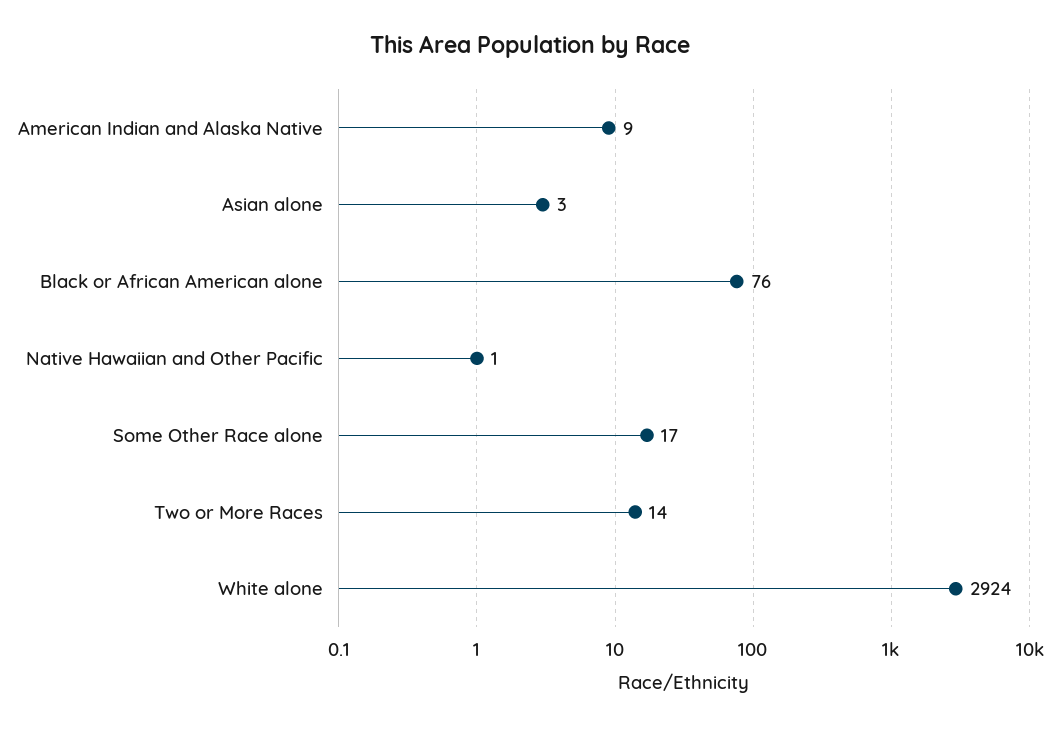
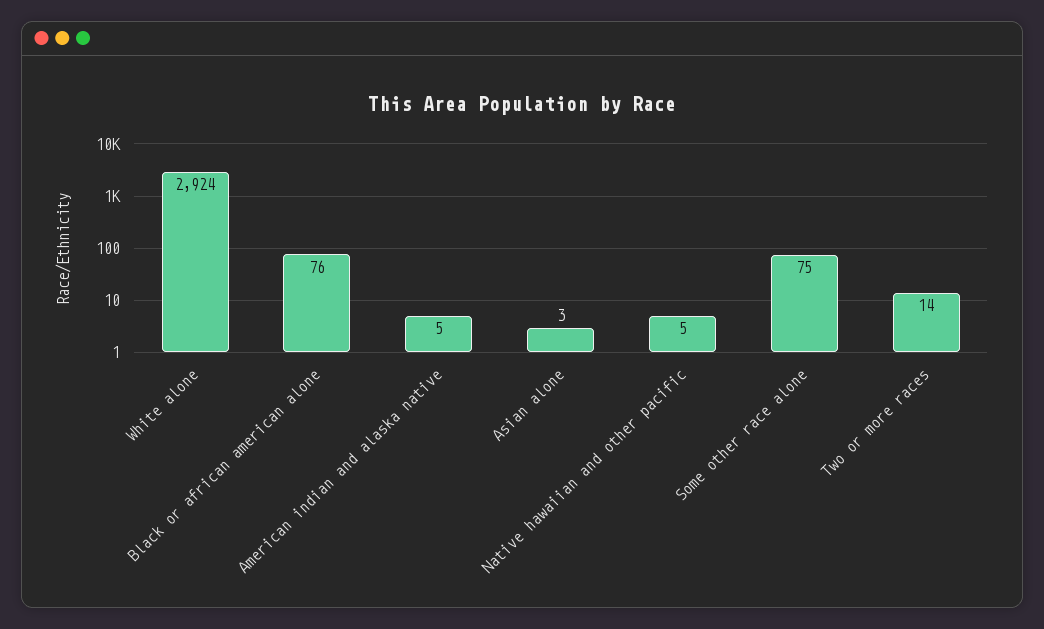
American Indian and Alaska Native: 9 -> 5
Native Hawaiian and Other Pacific: 1 -> 5
Some Other Race alone: 17 -> 75

